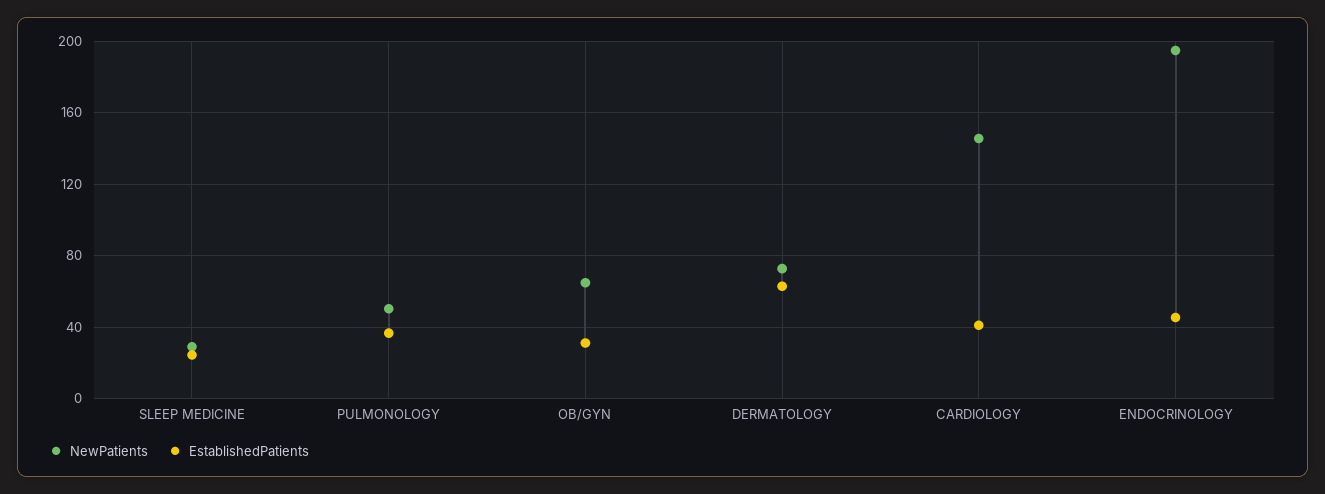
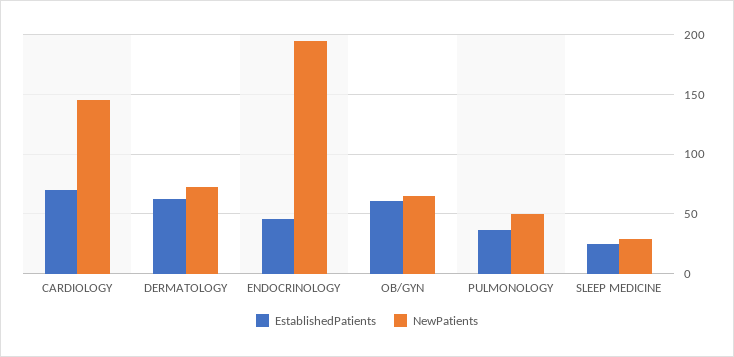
EstablishedPatients, OB/GYN: 30 -> 60
EstablishedPatients, CARDIOLOGY: 40 -> 70

